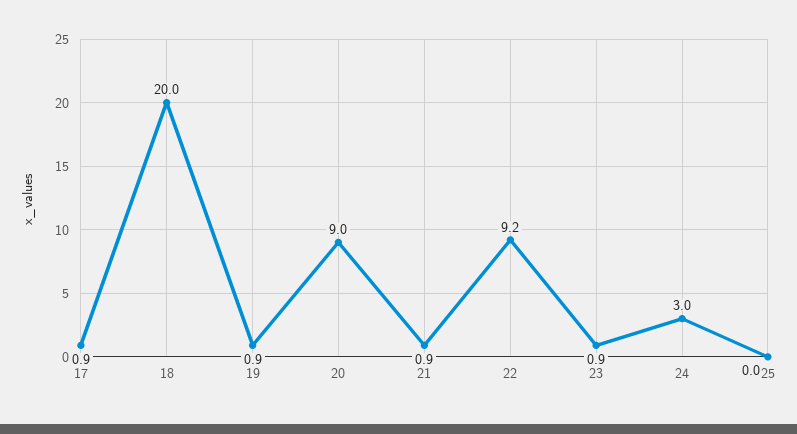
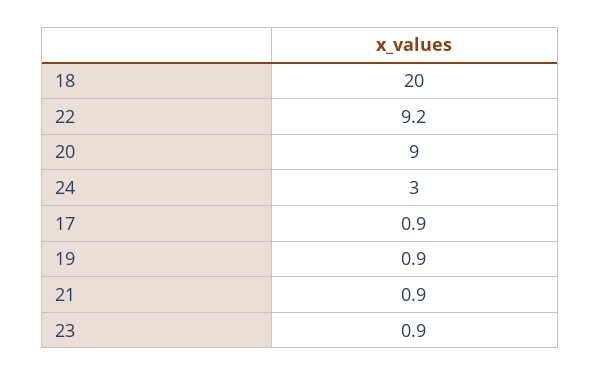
25: 0 -> none

